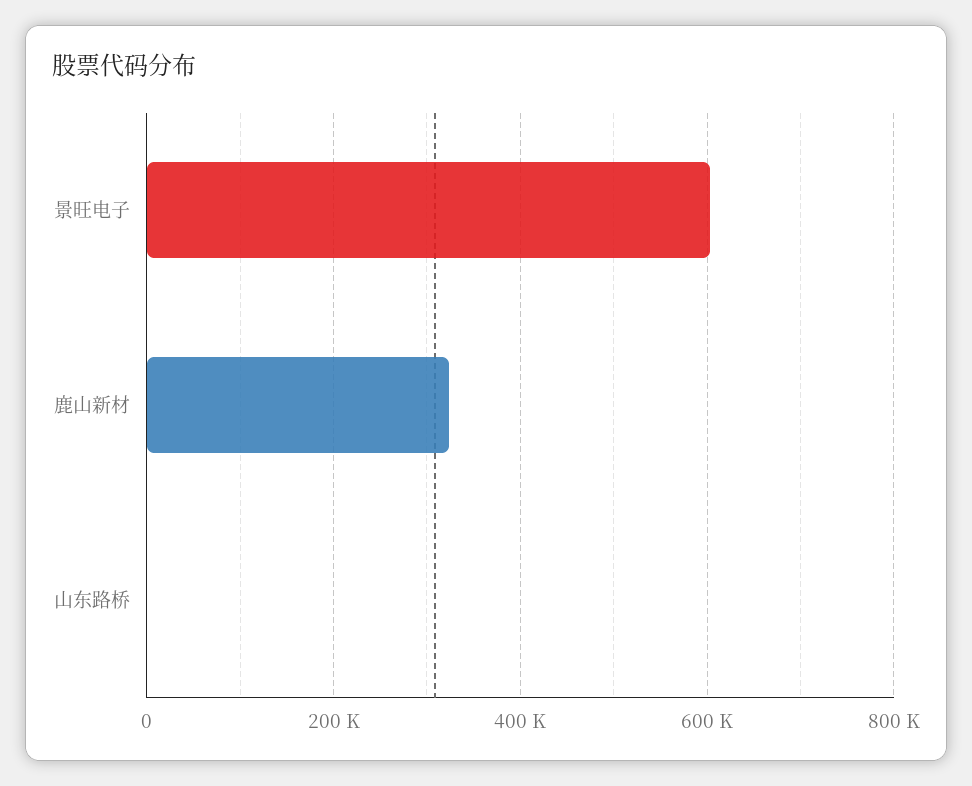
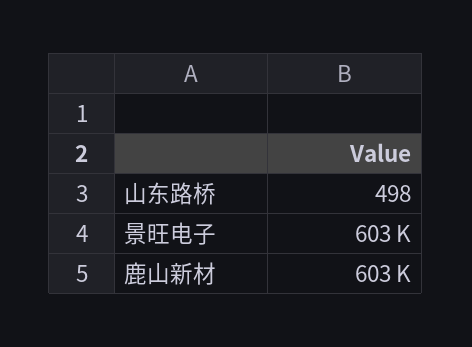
鹿山新材: 320000 -> 603000

